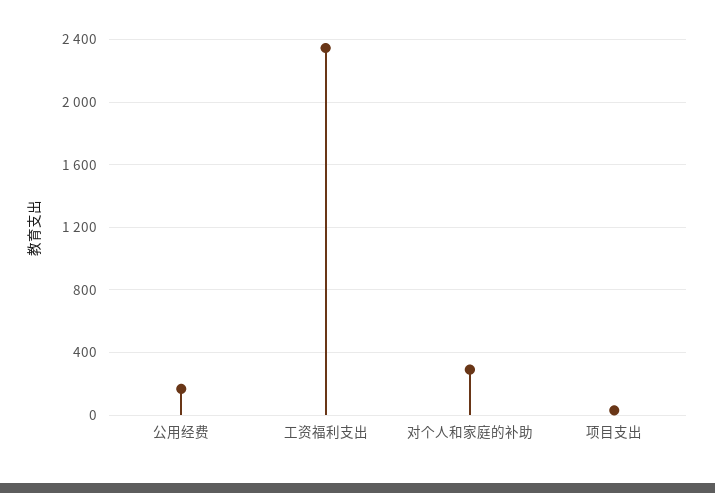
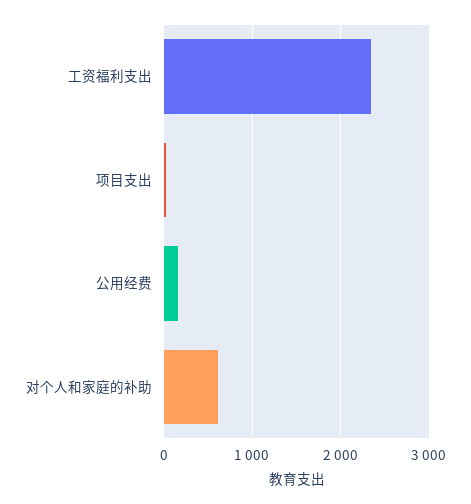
对个人和家庭的补助: 300 -> 600

